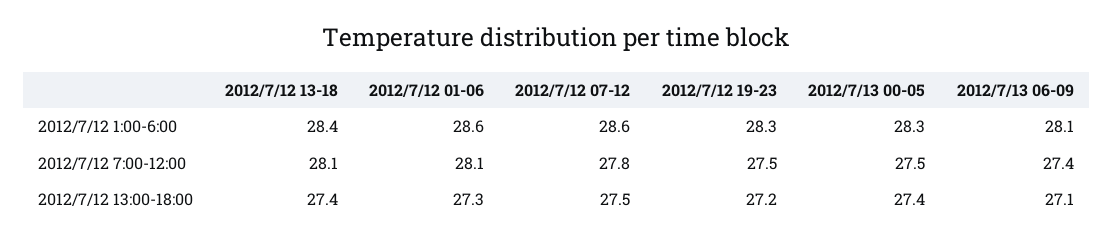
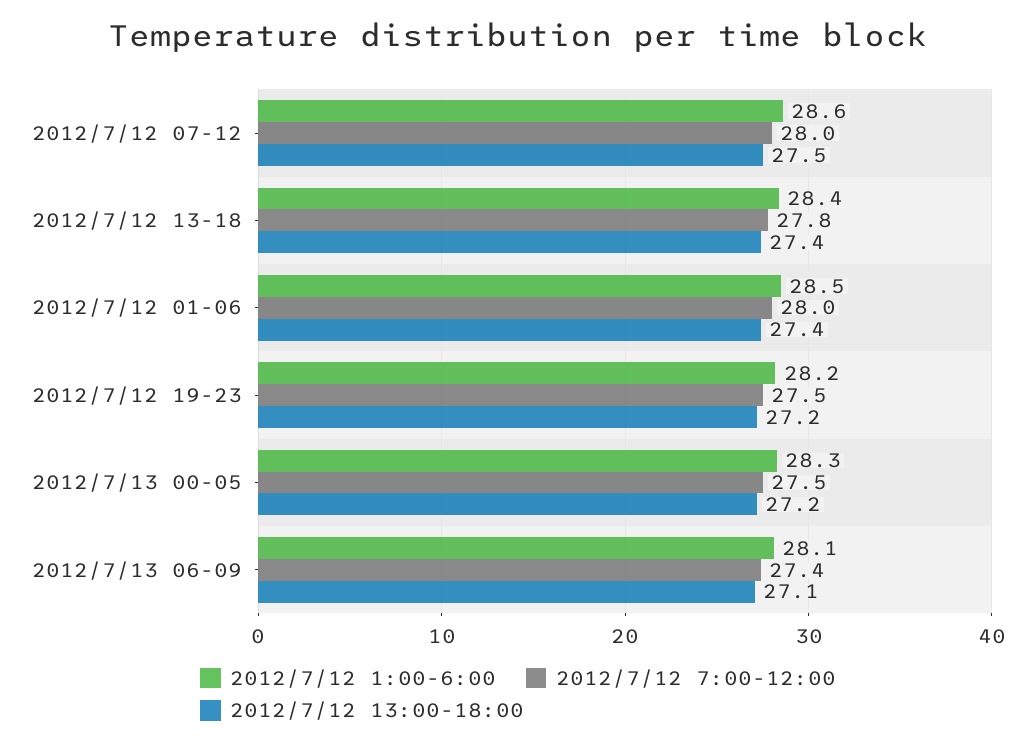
2012/7/12 1:00-6:00, 2012/7/12 01-06: 28.6 -> 28.5
2012/7/12 1:00-6:00, 2012/7/12 19-23: 28.3 -> 28.2
2012/7/12 7:00-12:00, 2012/7/12 13-18: 28.1 -> 27.8
2012/7/12 7:00-12:00, 2012/7/12 01-06: 28.1 -> 28
2012/7/12 7:00-12:00, 2012/7/12 07-12: 27.8 -> 28
2012/7/12 13:00-18:00, 2012/7/12 01-06: 27.3 -> 27.4
2012/7/12 13:00-18:00, 2012/7/13 00-05: 27.4 -> 27.2

